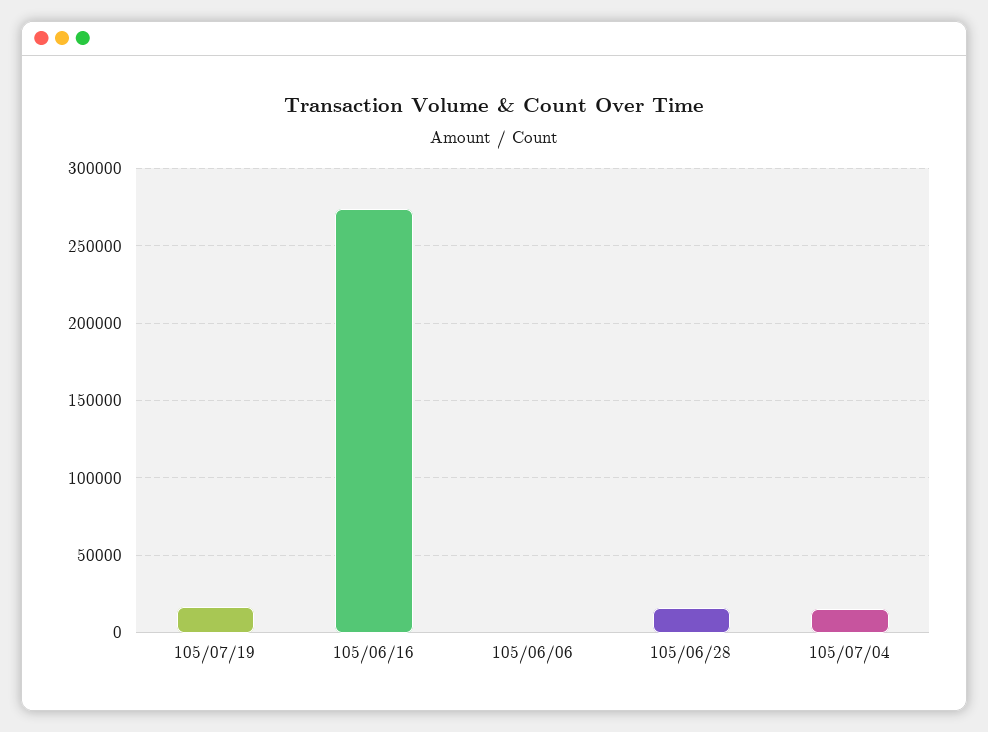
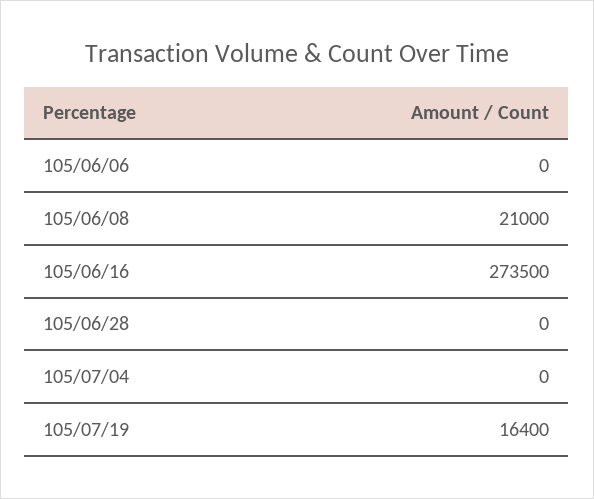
105/06/28: 15000 -> 0
105/07/04: 15000 -> 0
105/06/08: none -> 21000

